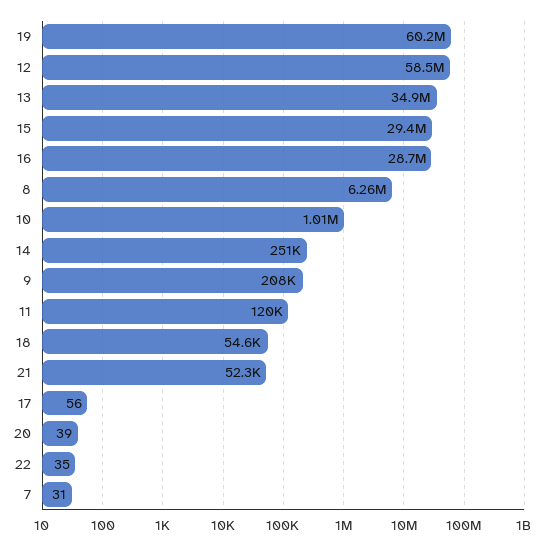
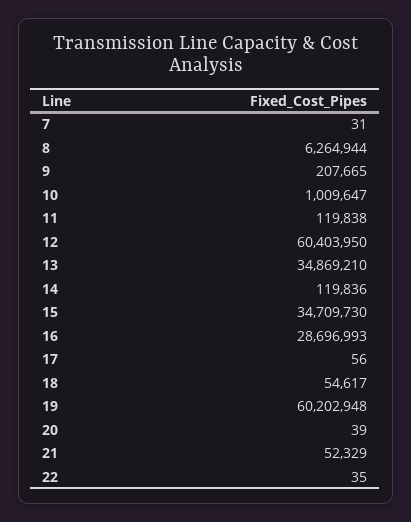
12: 58500000 -> 60403950
15: 29400000 -> 34709730
14: 251000 -> 119836

